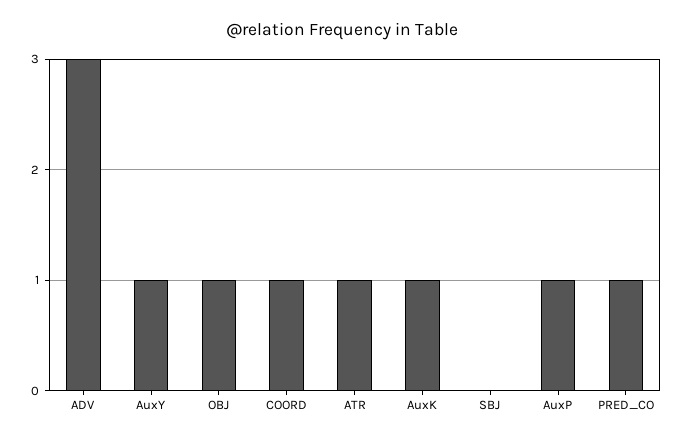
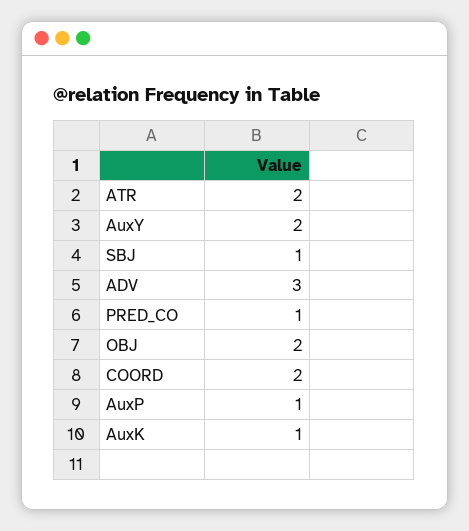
AuxY: 1 -> 2
OBJ: 1 -> 2
COORD: 1 -> 2
ATR: 1 -> 2
SBJ: 0 -> 1

